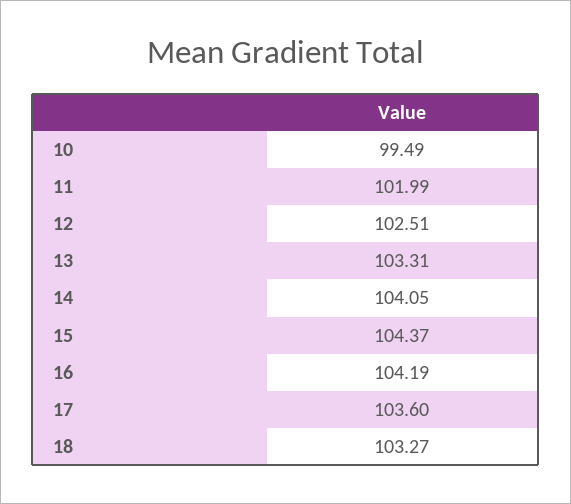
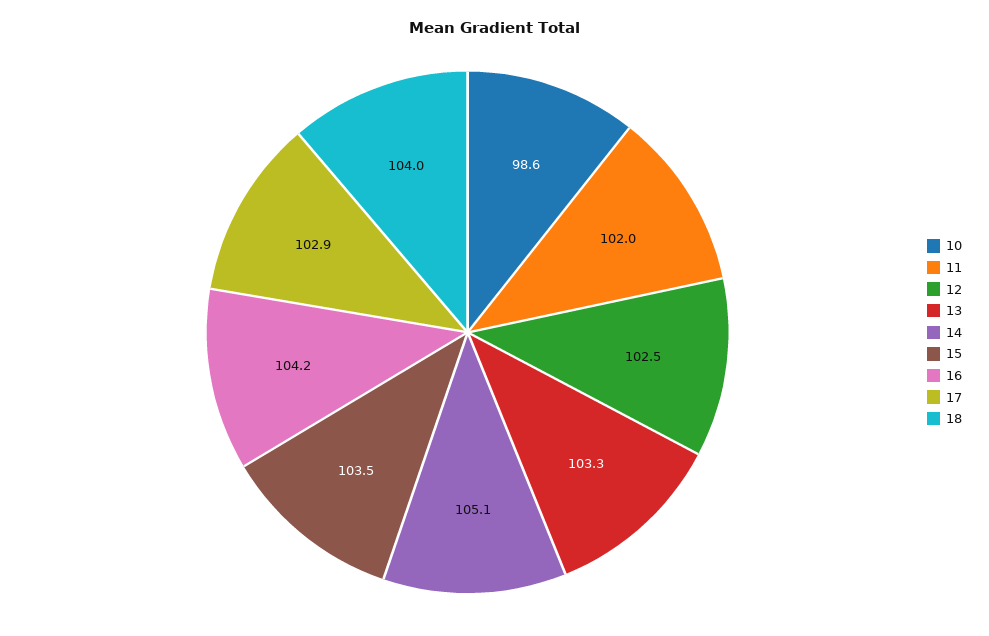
10: 99.49 -> 98.6
14: 104.05 -> 105.1
15: 104.37 -> 103.5
17: 103.6 -> 102.9
18: 103.27 -> 104

